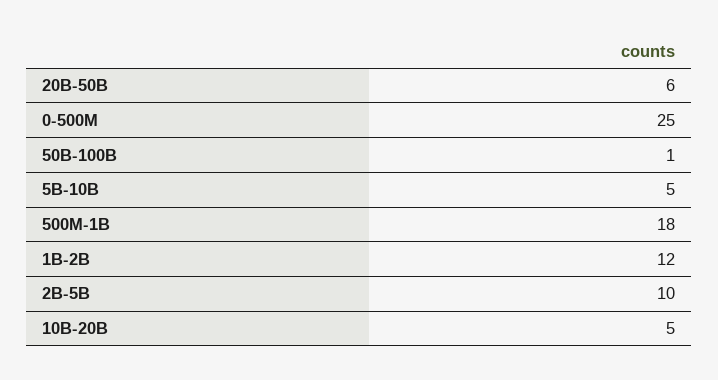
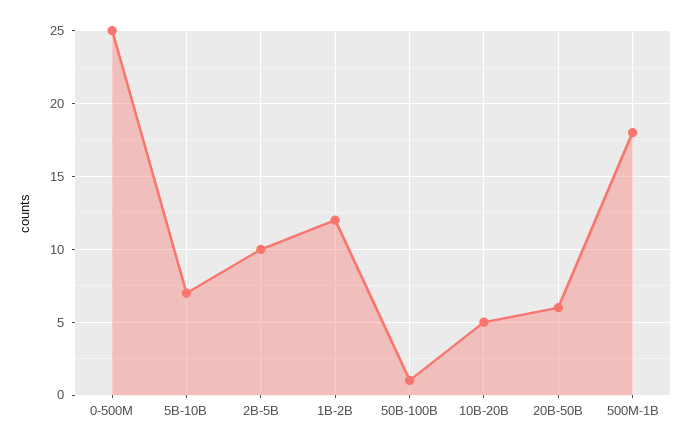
5B-10B: 5 -> 7

